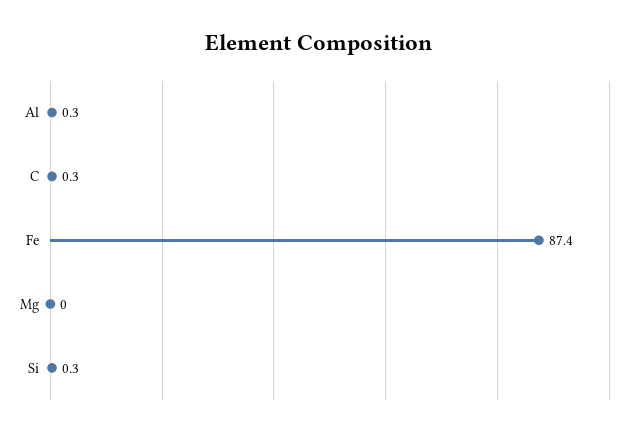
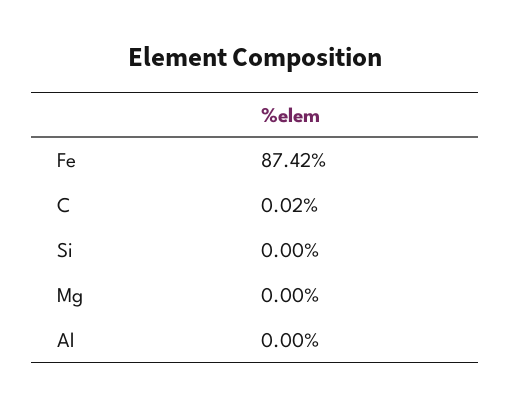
Al: 0.3 -> 0
C: 0.3 -> 0.02
Si: 0.3 -> 0

